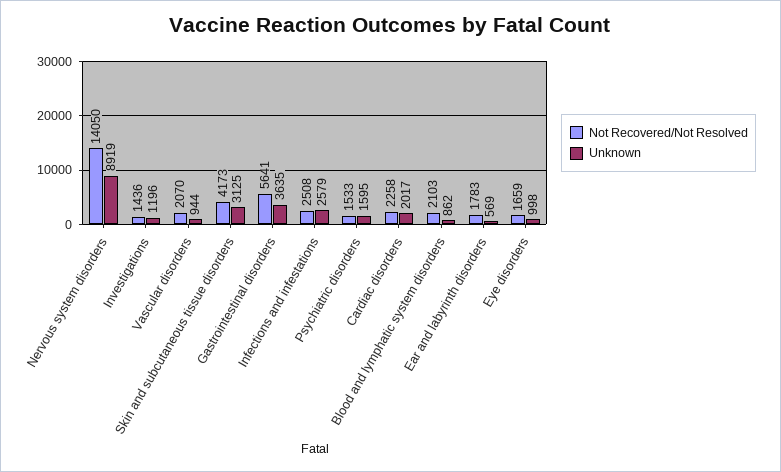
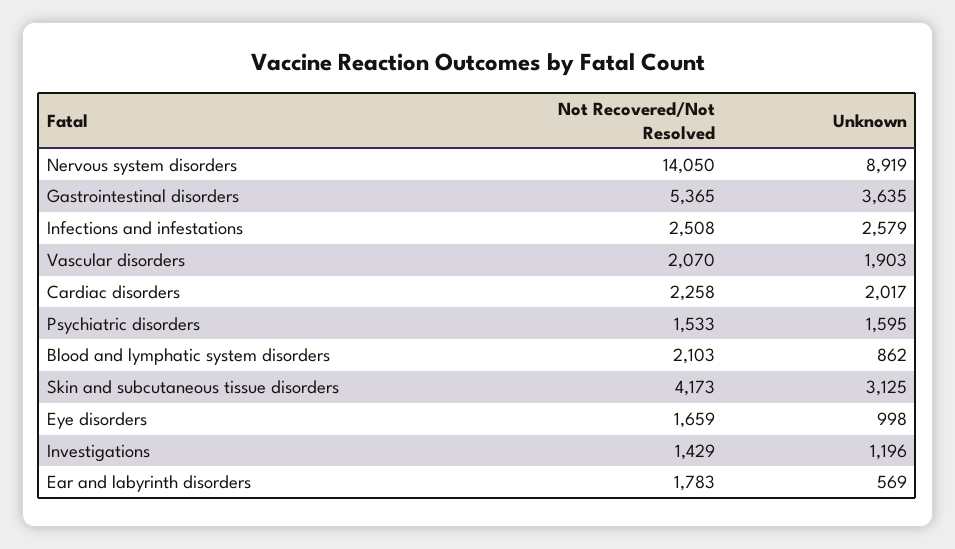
Not Recovered/Not Resolved, Investigations: 1436 -> 1429
Unknown, Vascular disorders: 944 -> 1903
Not Recovered/Not Resolved, Gastrointestinal disorders: 5641 -> 5365

